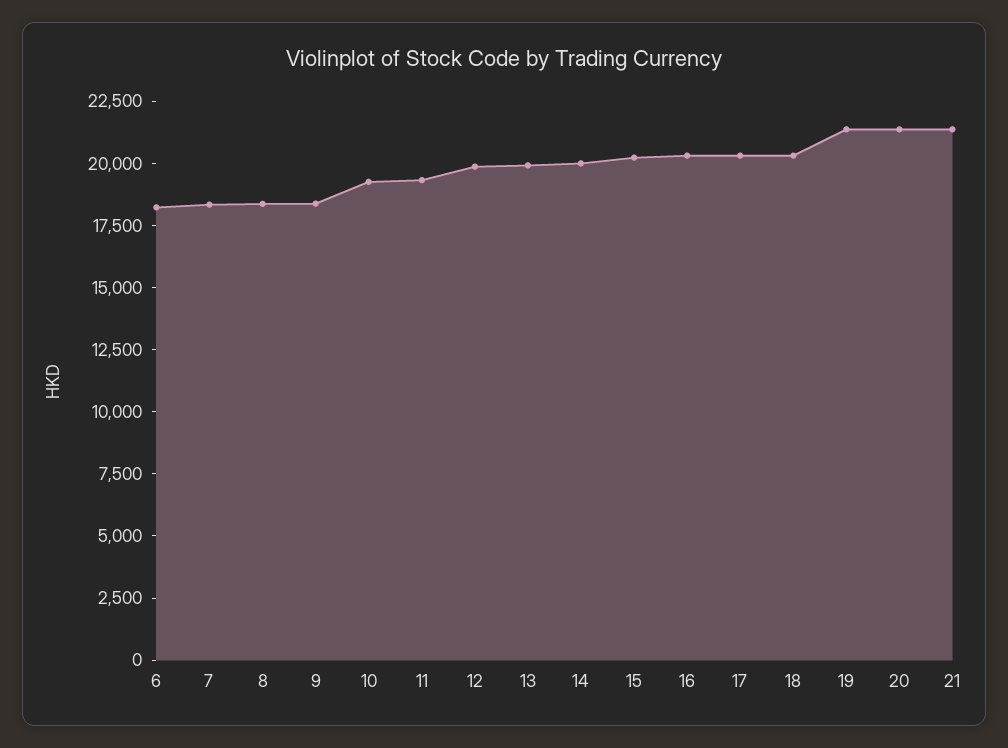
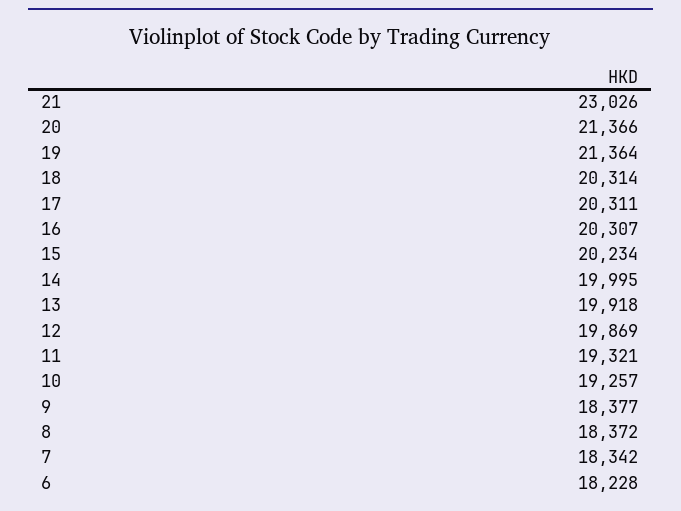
21: 21500 -> 23026

